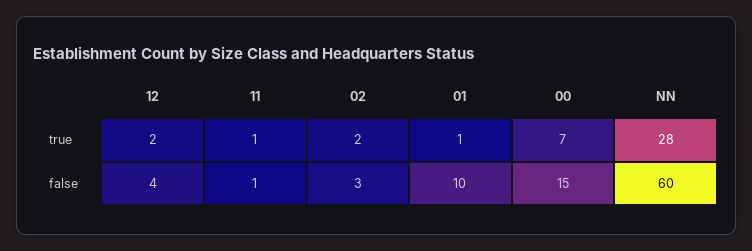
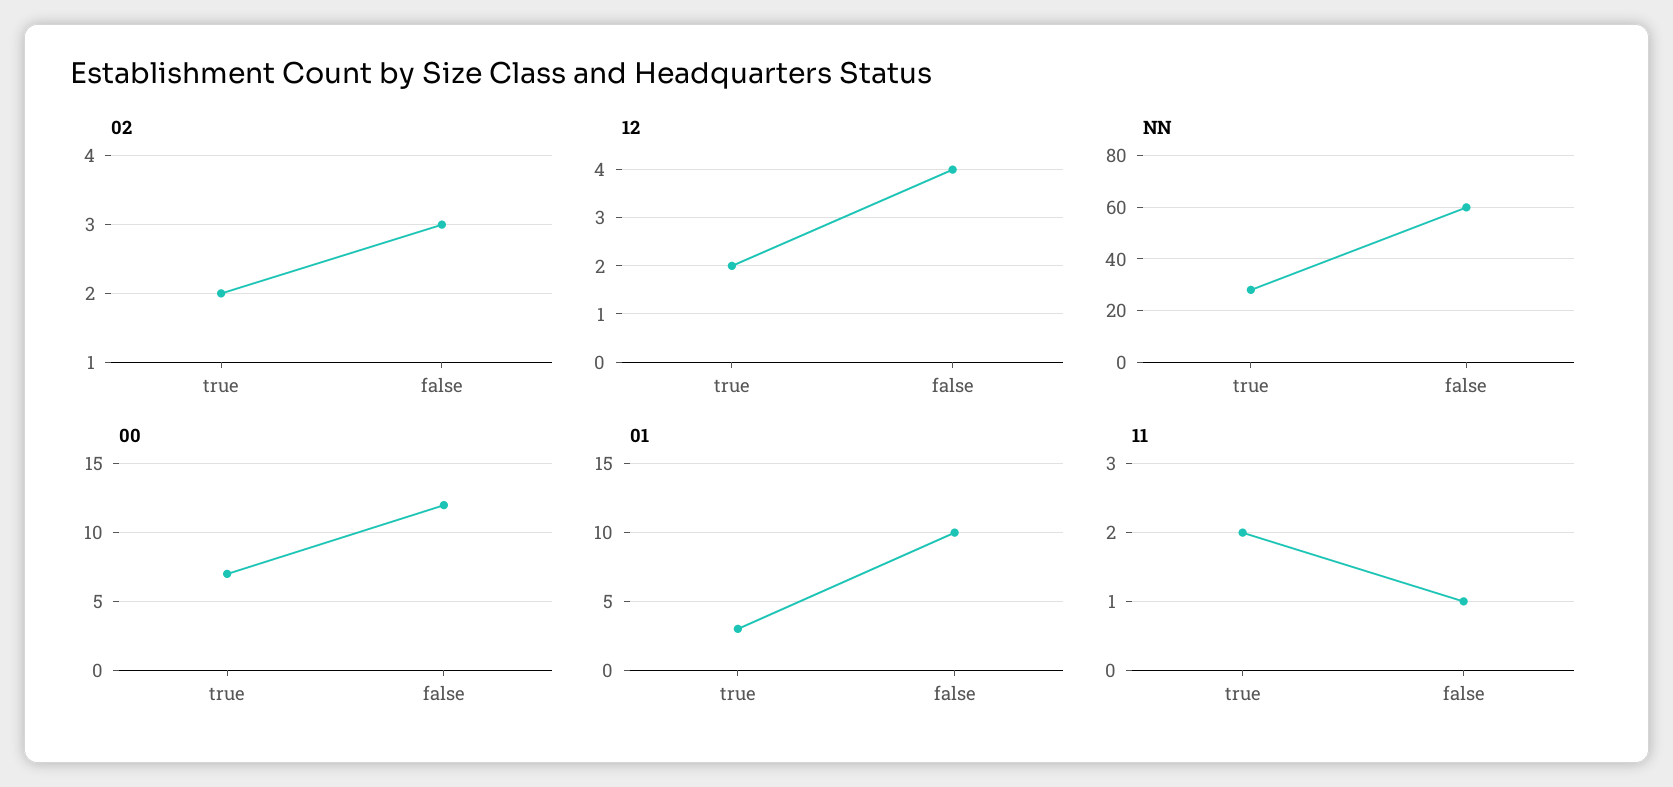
11, true: 1 -> 2
01, true: 1 -> 3
00, false: 15 -> 12

